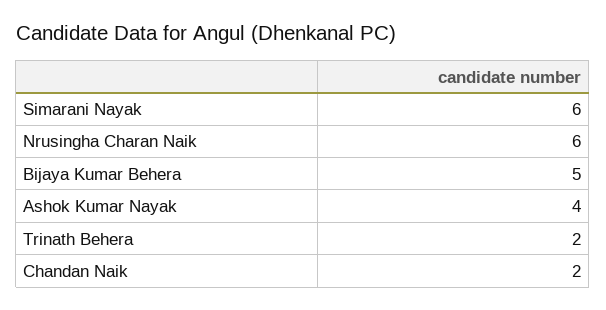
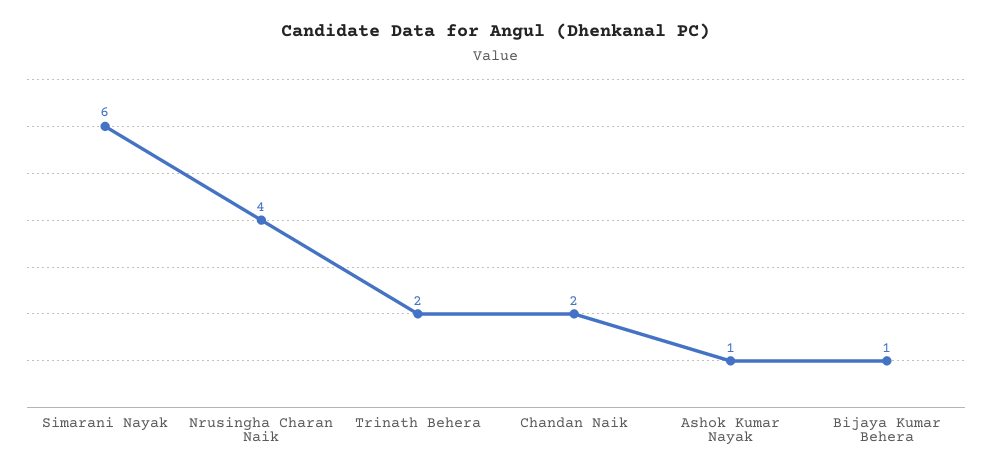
Nrusingha Charan Naik: 6 -> 4
Bijaya Kumar Behera: 5 -> 1
Ashok Kumar Nayak: 4 -> 1

